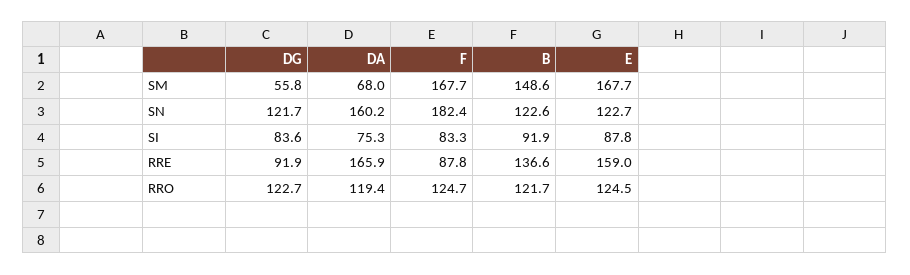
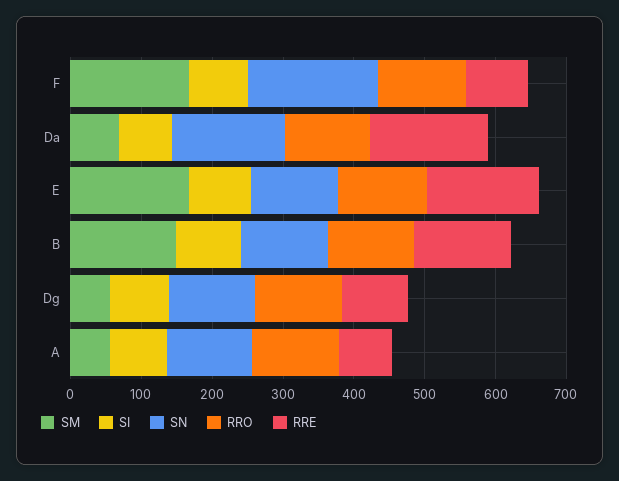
SM, A: none -> 60
SI, A: none -> 80
SN, A: none -> 120
RRO, A: none -> 120
RRE, A: none -> 80

